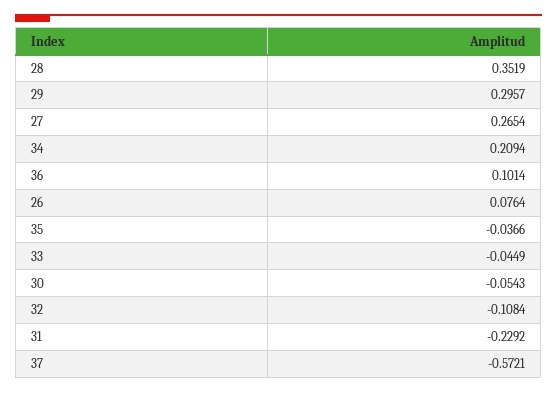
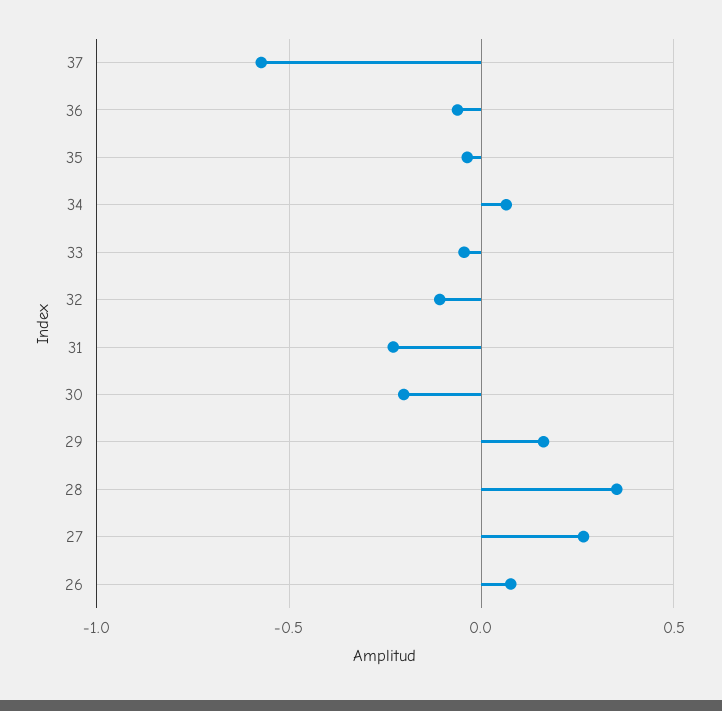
29: 0.2957 -> 0.15
34: 0.2094 -> 0.05
36: 0.1014 -> -0.05
30: -0.0543 -> -0.2

